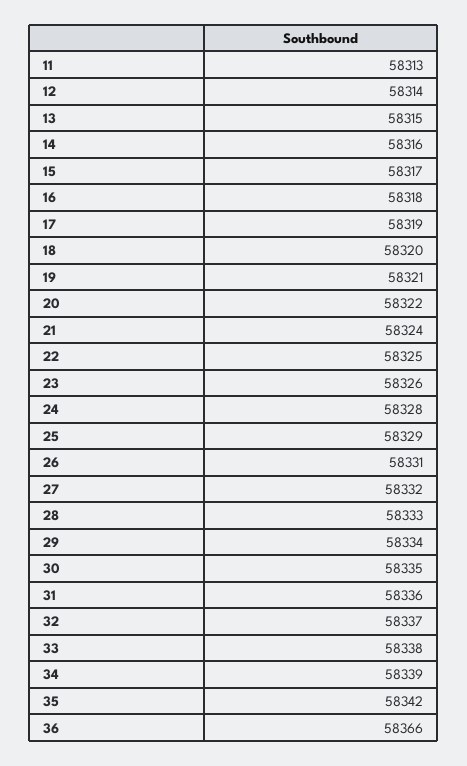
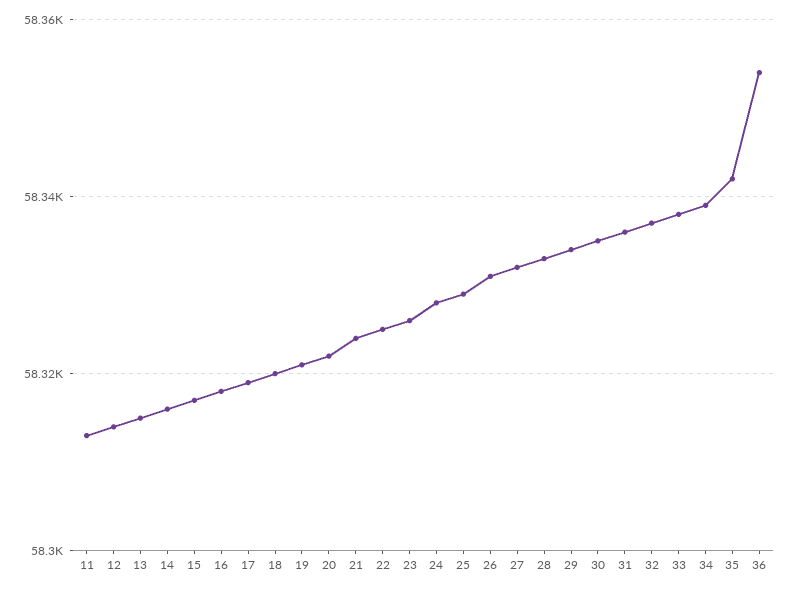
36: 58366 -> 58355

